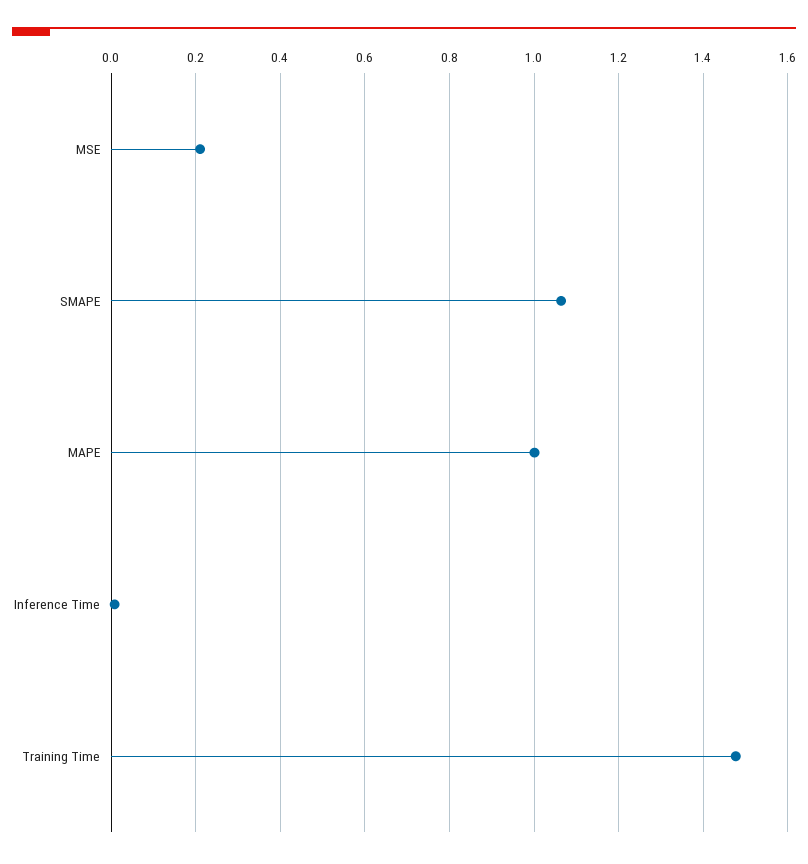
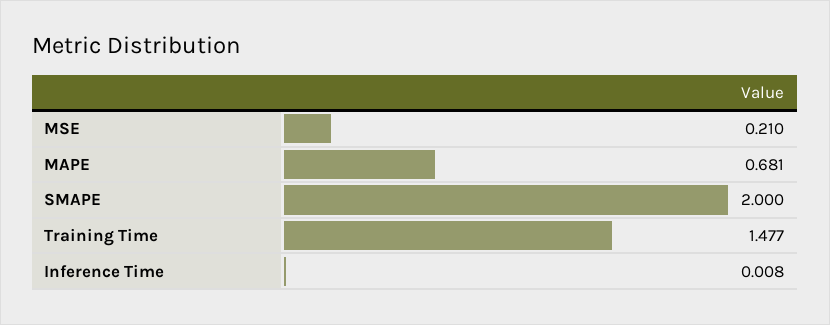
SMAPE: 1.06 -> 2
MAPE: 1 -> 0.681

